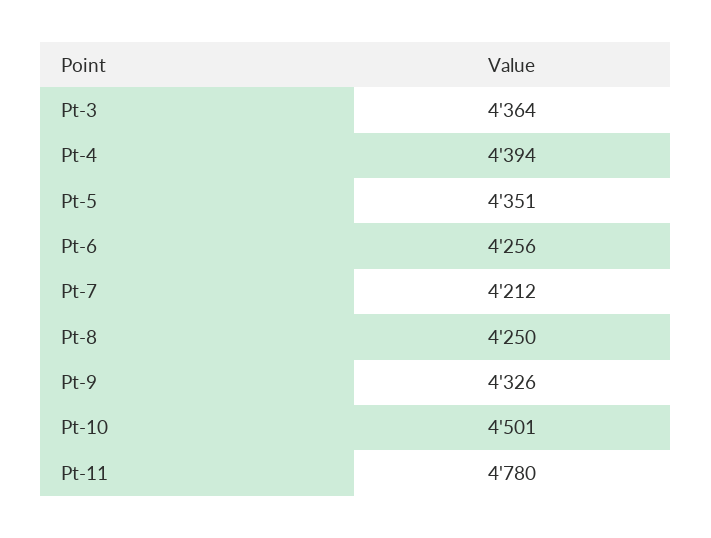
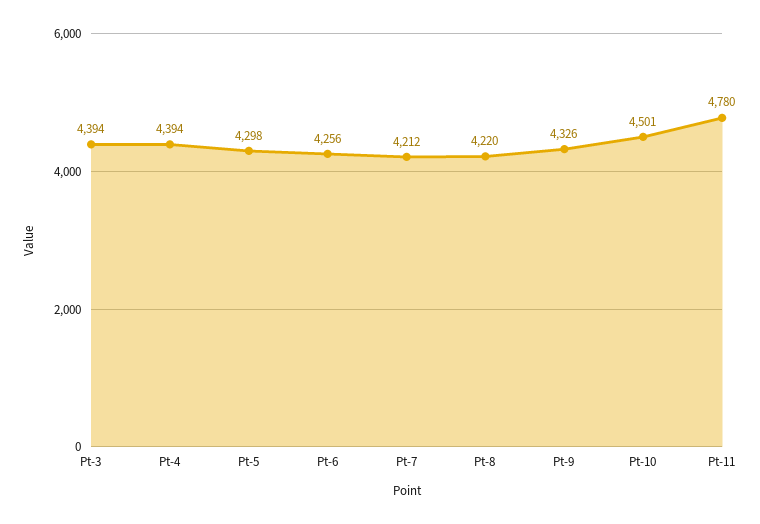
Pt-3: 4364 -> 4394
Pt-5: 4351 -> 4298
Pt-8: 4250 -> 4220

